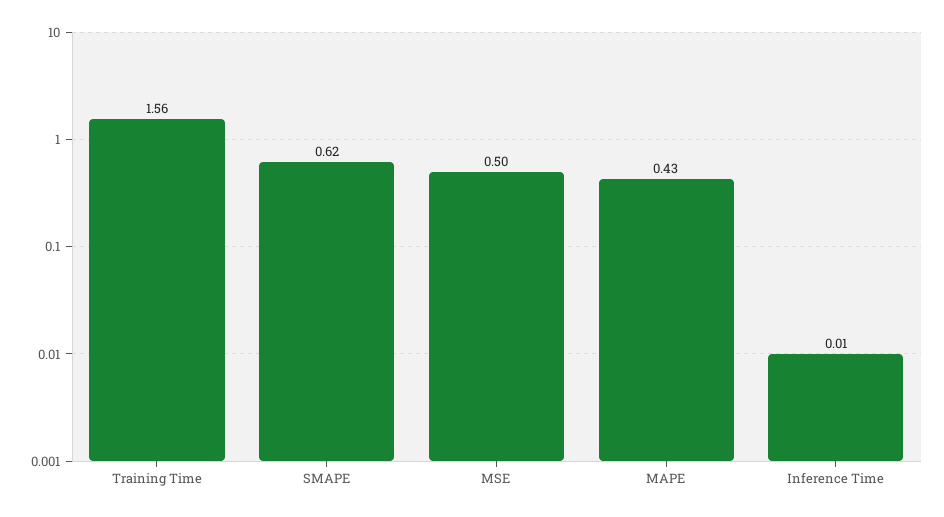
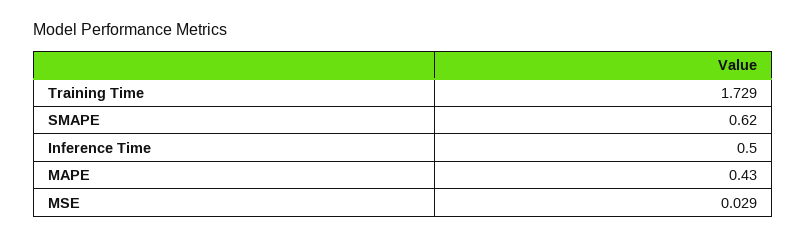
Training Time: 1.56 -> 1.729
MSE: 0.5 -> 0.029
Inference Time: 0.01 -> 0.5

